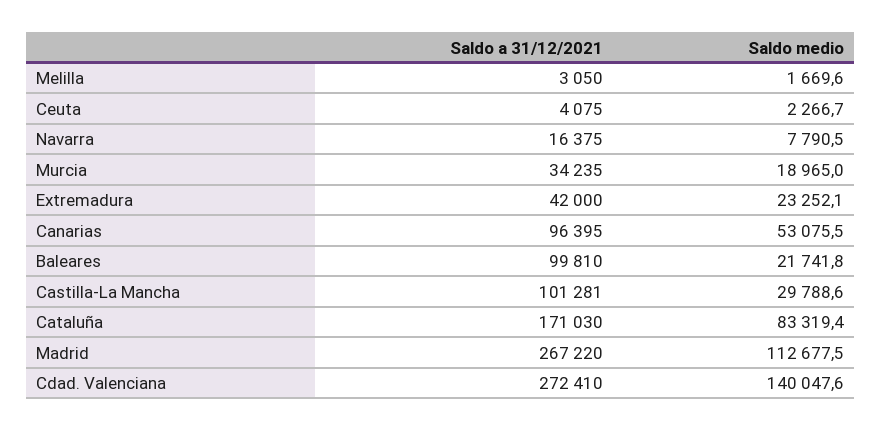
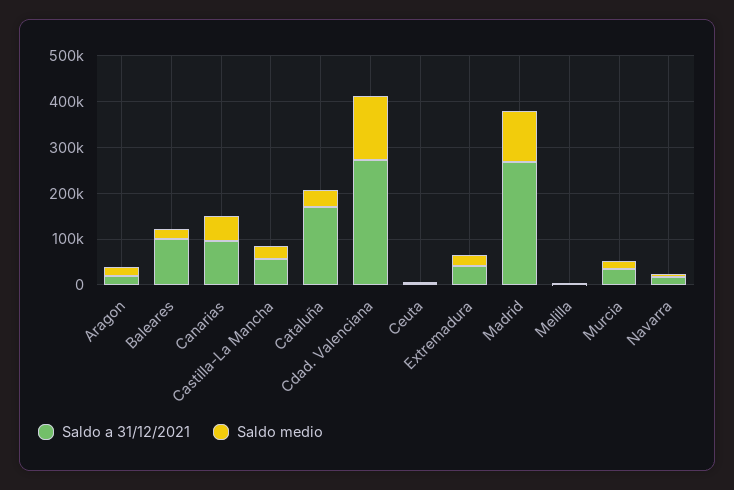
Saldo a 31/12/2021, Castilla-La Mancha: 101281 -> 60000
Saldo medio, Cataluña: 83319.4 -> 40000
Saldo a 31/12/2021, Aragon: none -> 20000
Saldo medio, Aragon: none -> 20000

